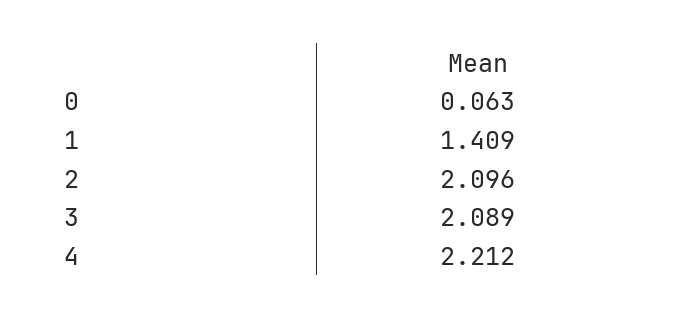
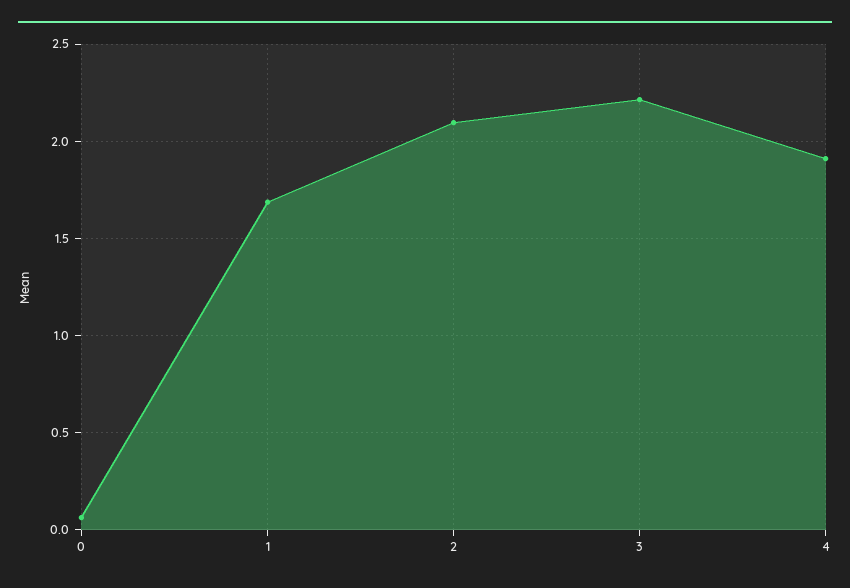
1: 1.409 -> 1.7
3: 2.089 -> 2.2
4: 2.212 -> 1.9

